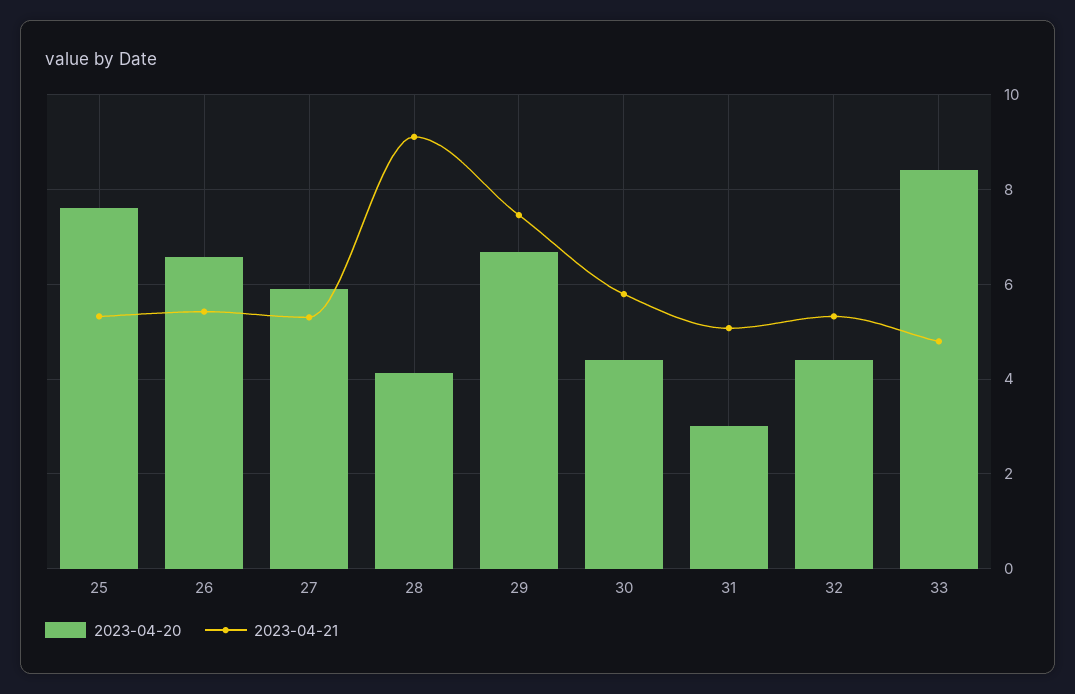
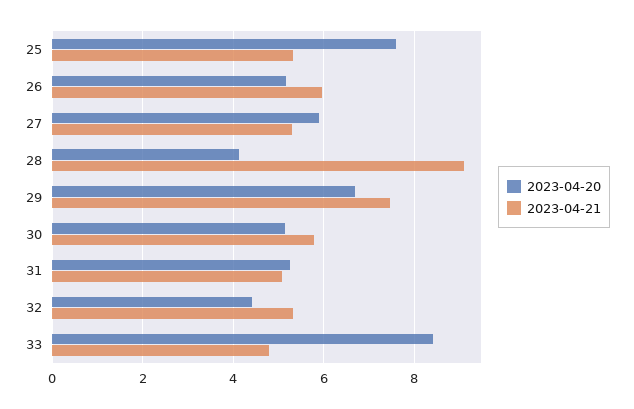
2023-04-20, 26: 6.6 -> 5.2
2023-04-21, 26: 5.4 -> 6
2023-04-20, 30: 4.4 -> 5.2
2023-04-20, 31: 3 -> 5.2

